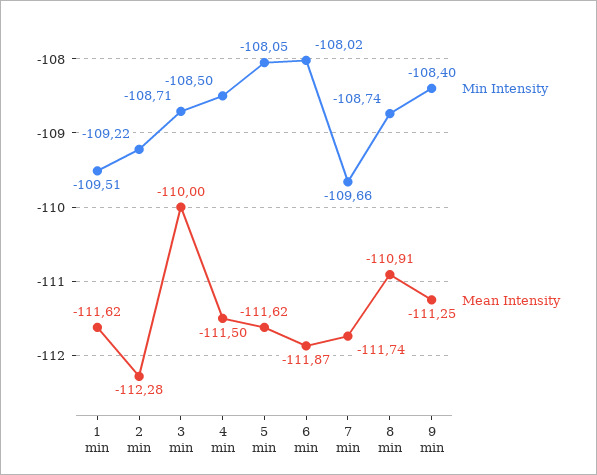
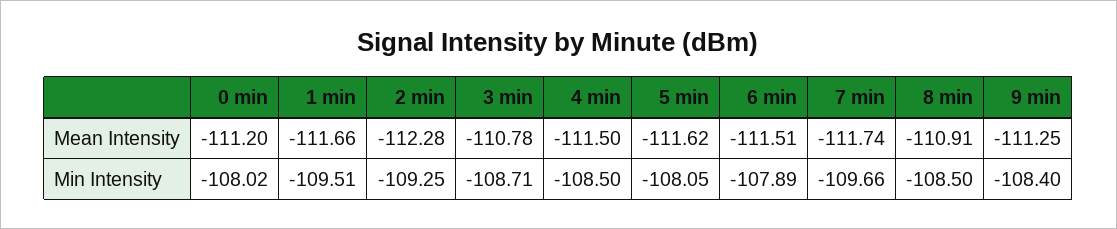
Mean Intensity, 1 min: -111.62 -> -111.66
Min Intensity, 2 min: -109.22 -> -109.25
Mean Intensity, 3 min: -110 -> -110.78
Min Intensity, 6 min: -108.02 -> -107.89
Mean Intensity, 6 min: -111.87 -> -111.51
Min Intensity, 8 min: -108.74 -> -108.5
Mean Intensity, 0 min: none -> -111.2
Min Intensity, 0 min: none -> -108.02

